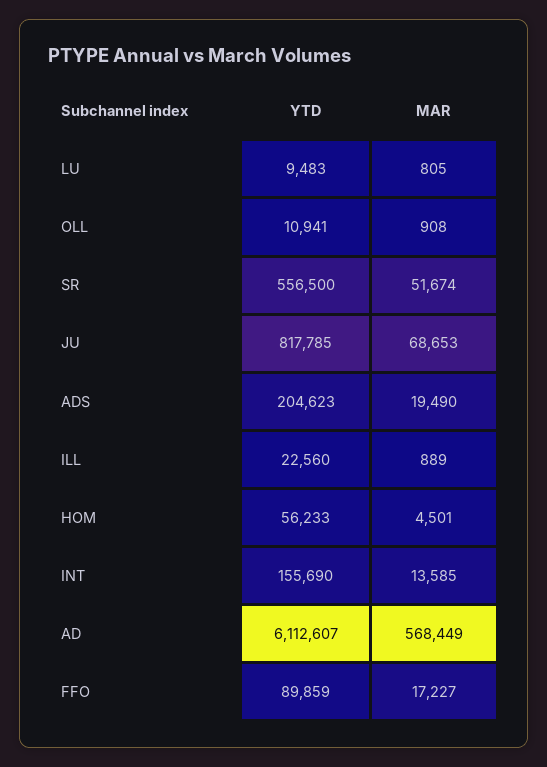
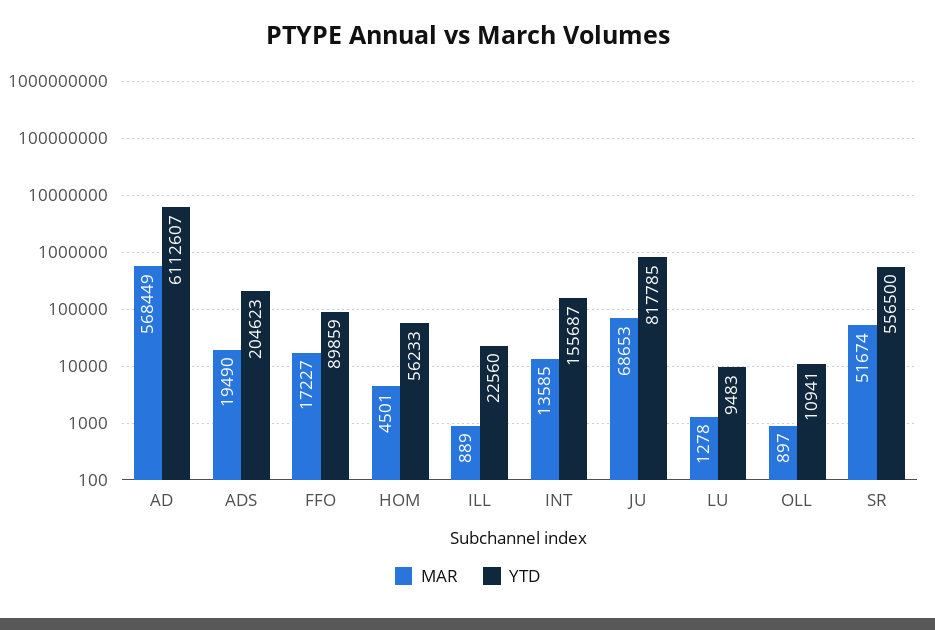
MAR, LU: 805 -> 1278
MAR, OLL: 908 -> 897
YTD, INT: 155690 -> 155687

